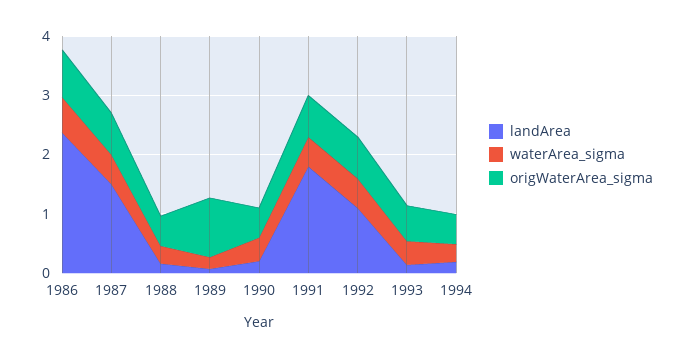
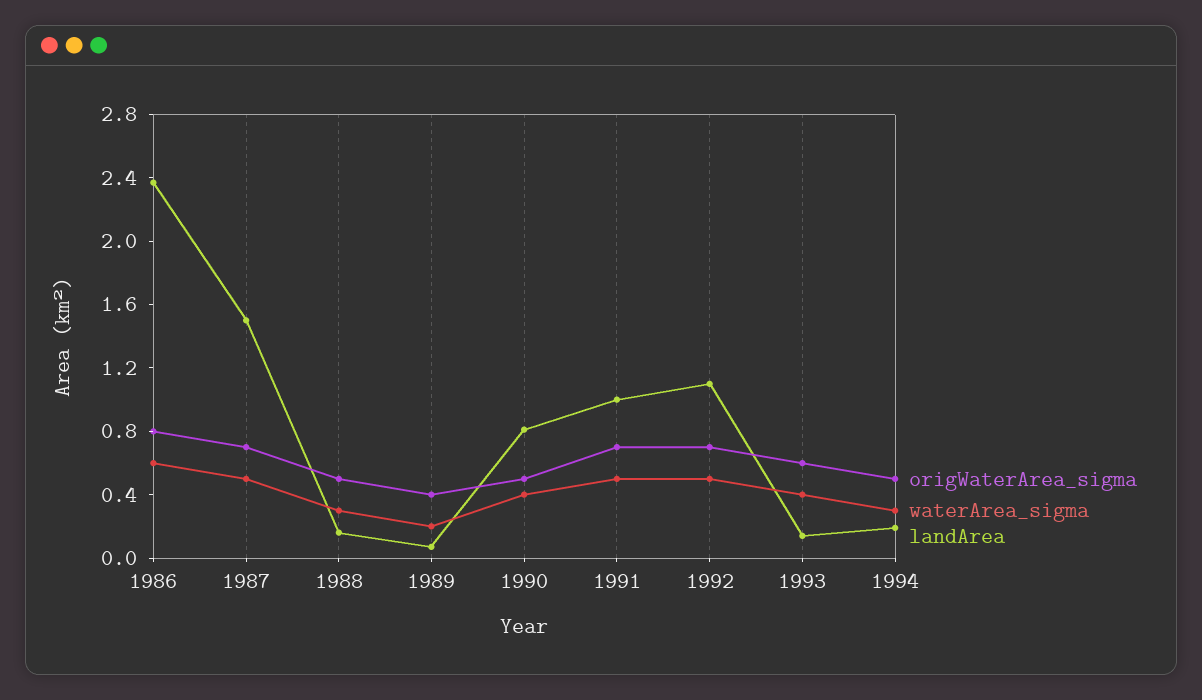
origWaterArea_sigma, 1989: 1 -> 0.4
landArea, 1990: 0.2 -> 0.8
landArea, 1991: 1.8 -> 1

